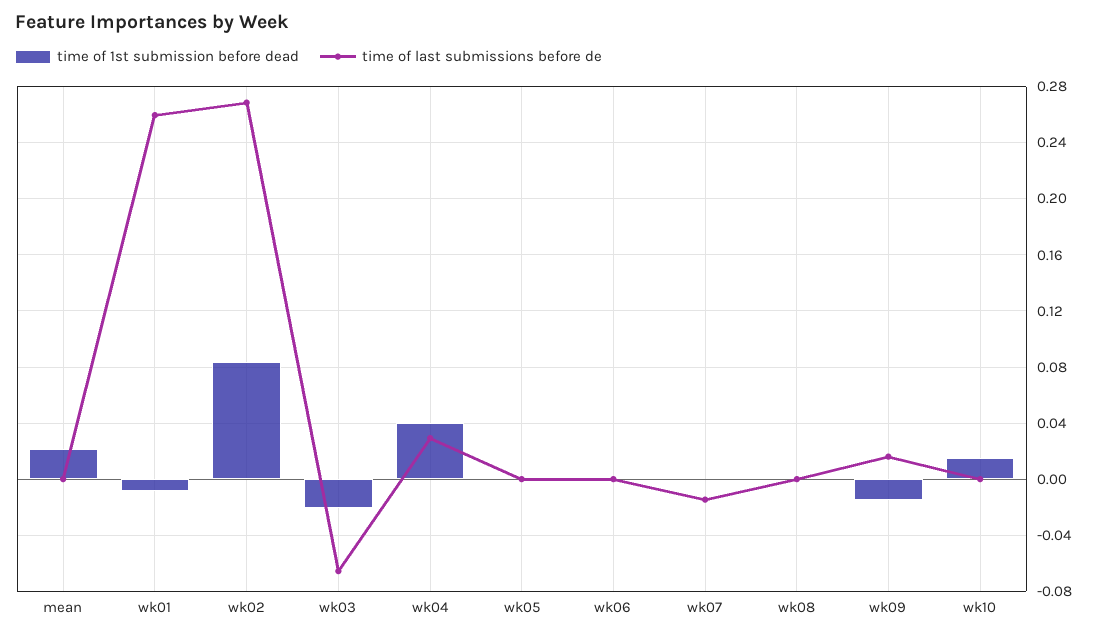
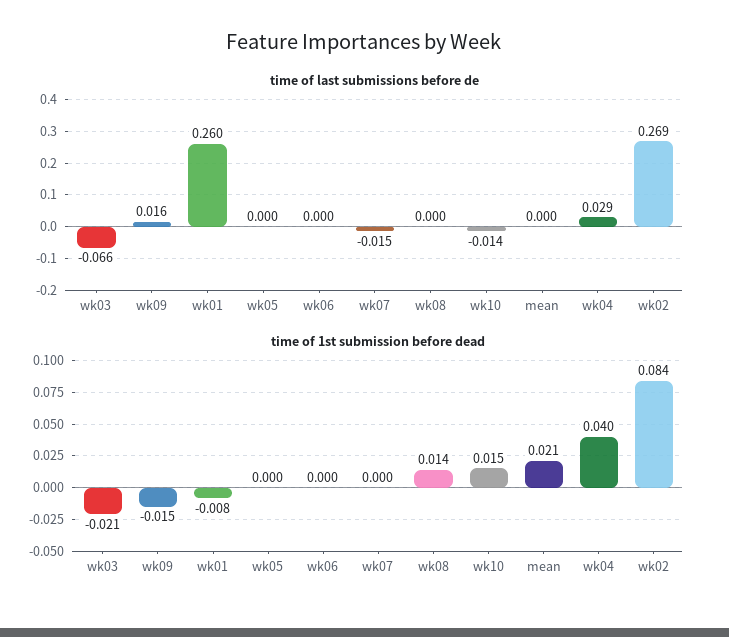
time of 1st submission before dead, wk08: 0 -> 0.014
time of last submissions before de, wk10: 0 -> -0.014

